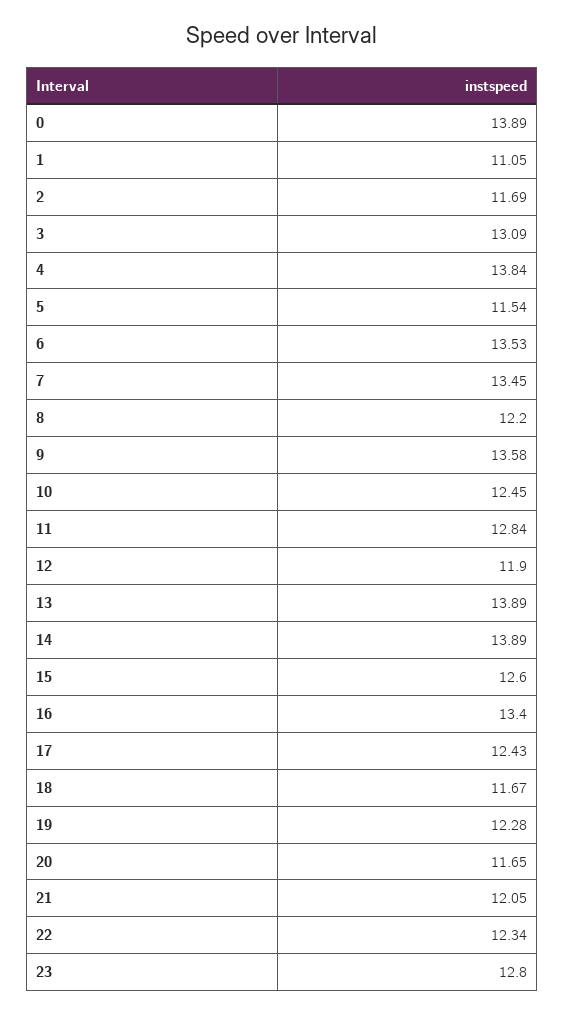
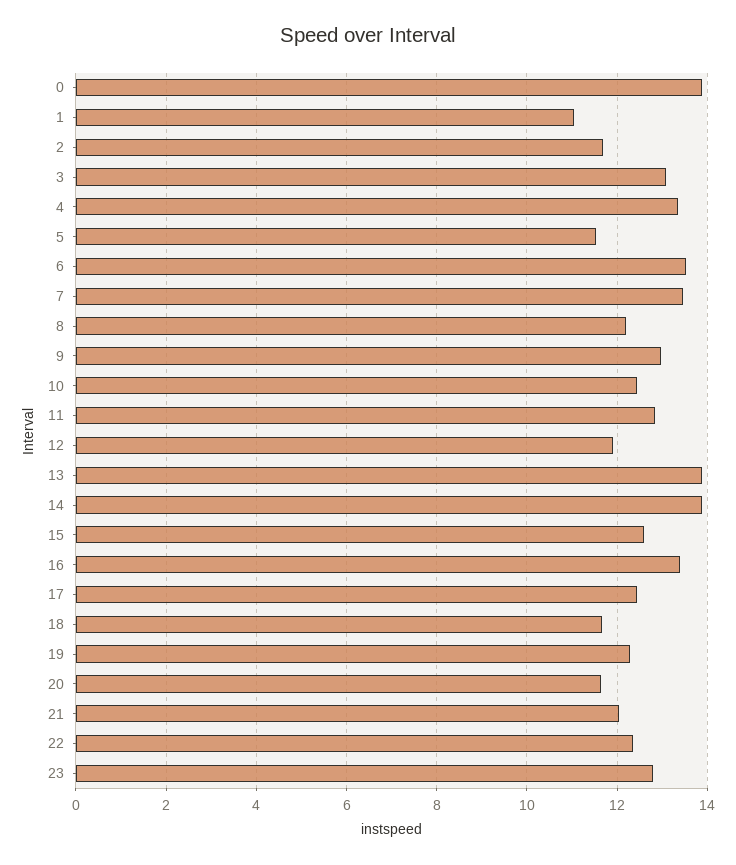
4: 13.84 -> 13.4
9: 13.58 -> 13

